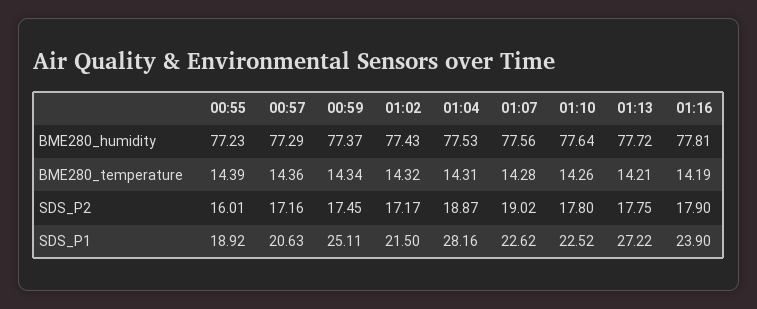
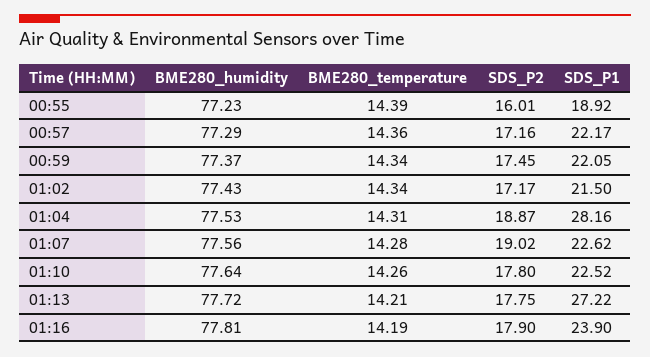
01:02, BME280_temperature: 14.32 -> 14.34
00:57, SDS_P1: 20.63 -> 22.17
00:59, SDS_P1: 25.11 -> 22.05

